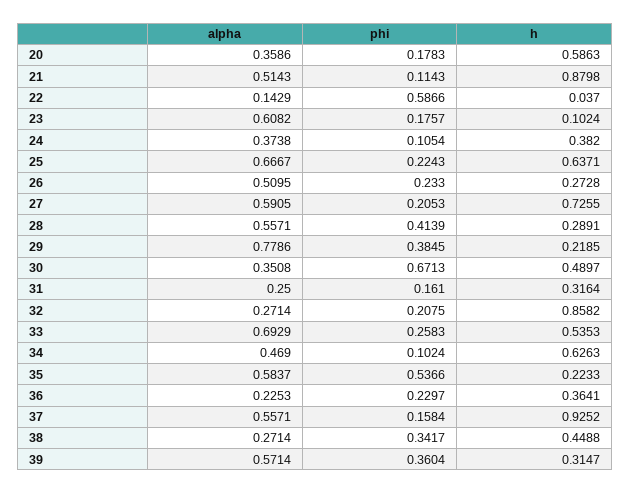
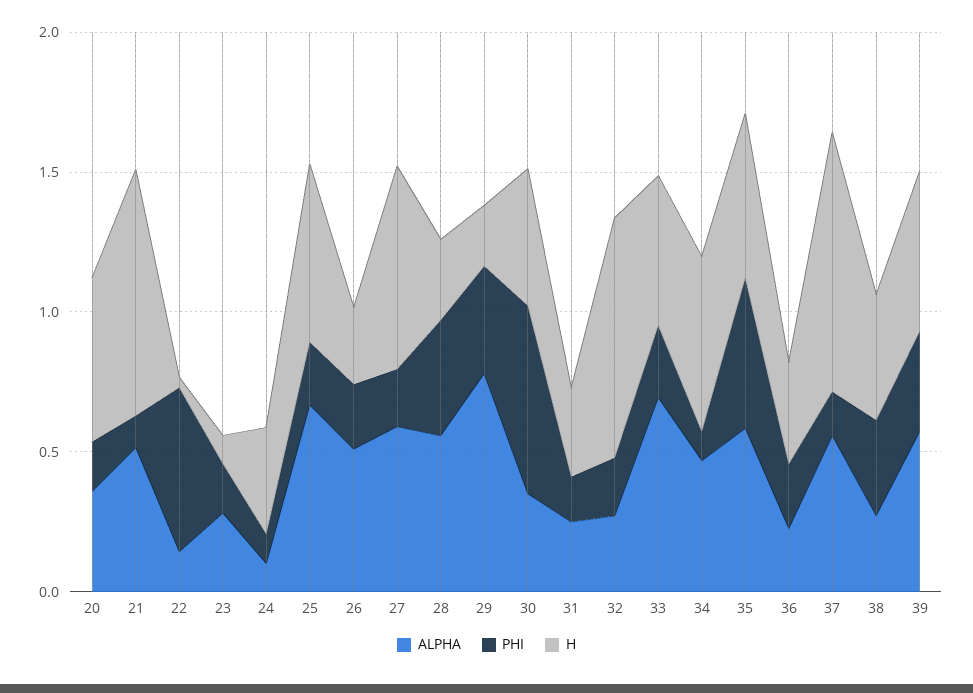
alpha, 23: 0.6082 -> 0.3
alpha, 24: 0.3738 -> 0.1
h, 35: 0.2233 -> 0.6
h, 39: 0.3147 -> 0.6

